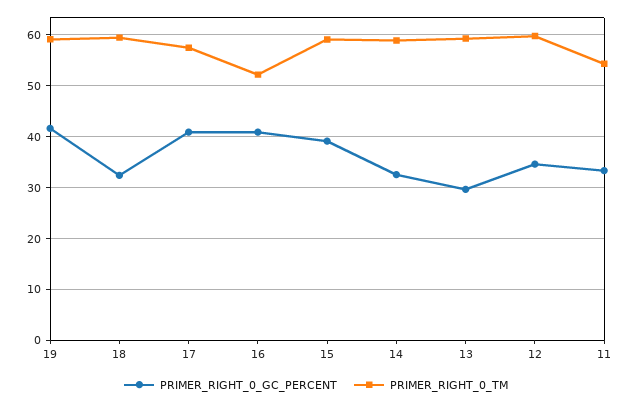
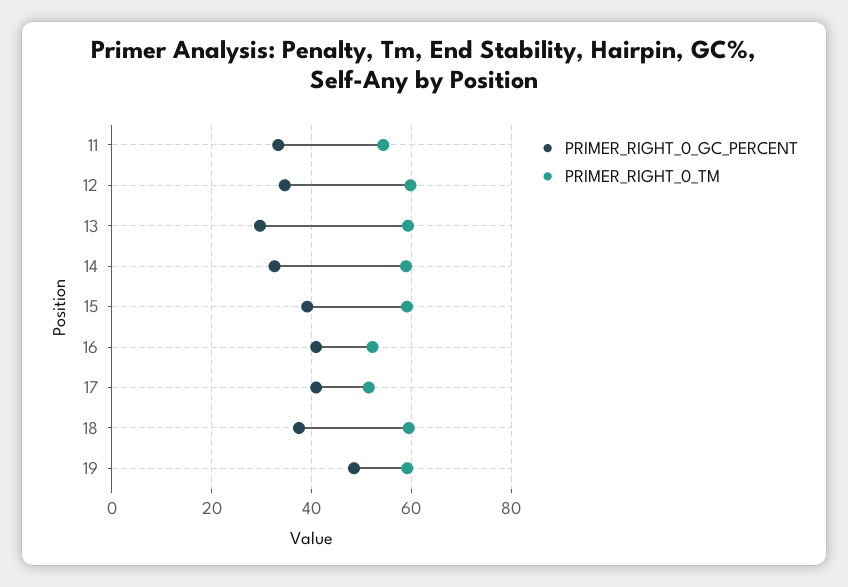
PRIMER_RIGHT_0_GC_PERCENT, 19: 42 -> 48
PRIMER_RIGHT_0_GC_PERCENT, 18: 32 -> 38
PRIMER_RIGHT_0_TM, 17: 58 -> 52

